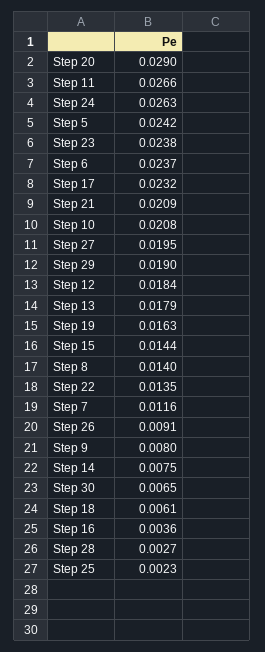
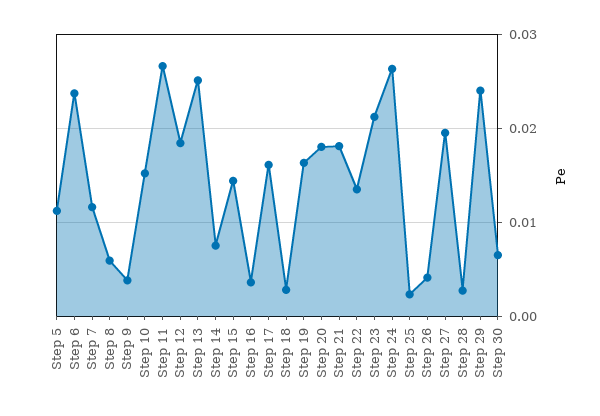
Step 20: 0.029 -> 0.018
Step 5: 0.0242 -> 0.011
Step 23: 0.0238 -> 0.021
Step 17: 0.0232 -> 0.016
Step 21: 0.0209 -> 0.018
Step 10: 0.0208 -> 0.015
Step 29: 0.019 -> 0.024
Step 13: 0.0179 -> 0.025
Step 8: 0.014 -> 0.006
Step 26: 0.0091 -> 0.004
Step 9: 0.008 -> 0.004
Step 18: 0.0061 -> 0.003

